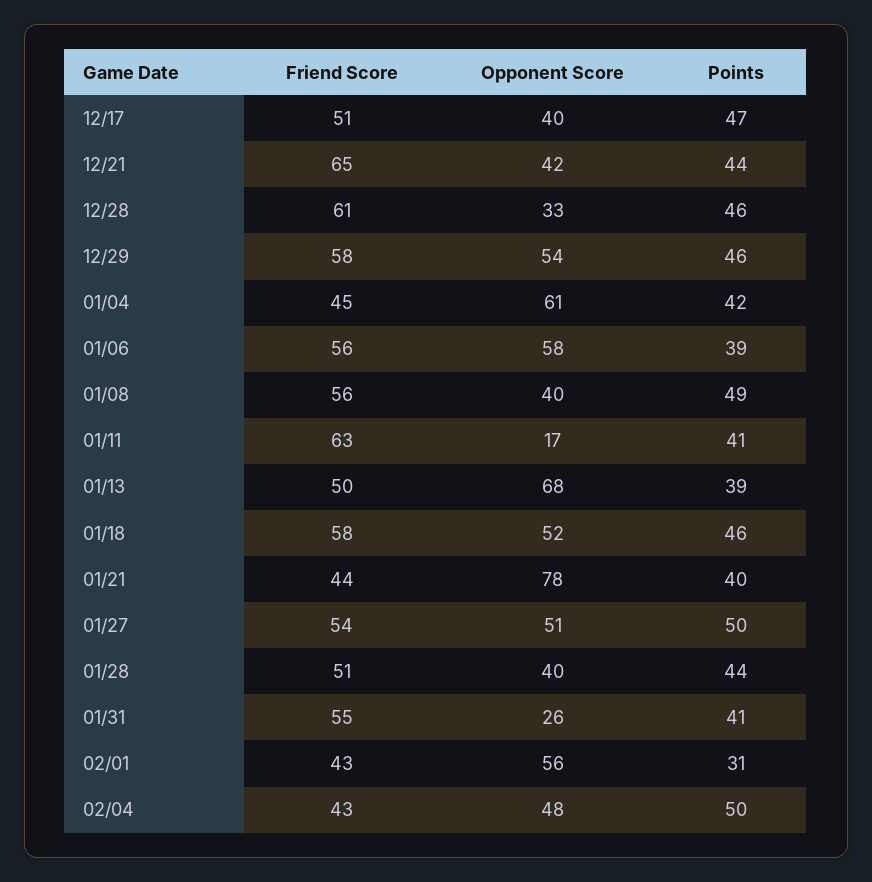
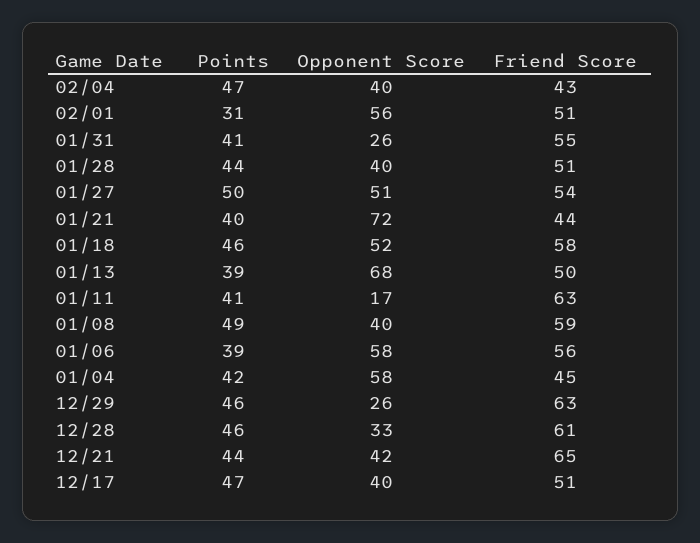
Friend Score, 12/29: 58 -> 63
Opponent Score, 12/29: 54 -> 26
Opponent Score, 01/04: 61 -> 58
Friend Score, 01/08: 56 -> 59
Opponent Score, 01/21: 78 -> 72
Friend Score, 02/01: 43 -> 51
Opponent Score, 02/04: 48 -> 40
Points, 02/04: 50 -> 47

